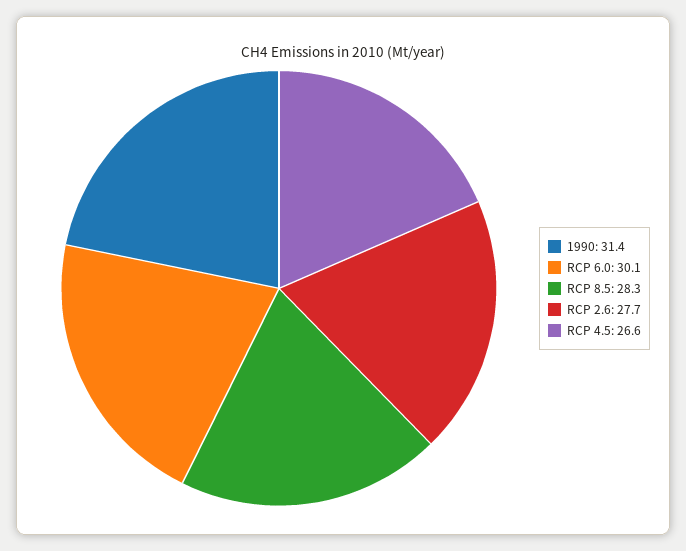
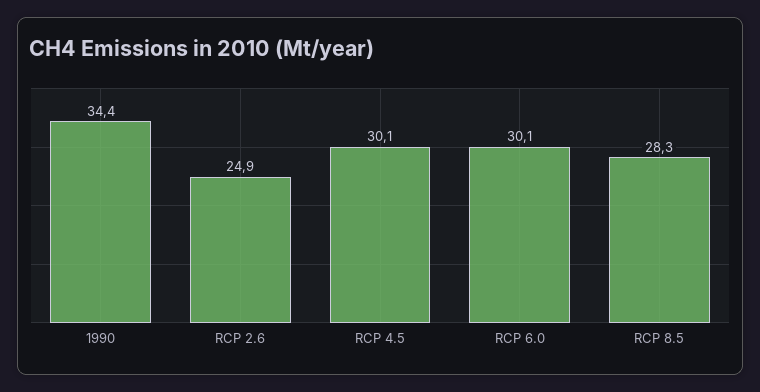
1990: 31.4 -> 34.4
RCP 2.6: 27.7 -> 24.9
RCP 4.5: 26.6 -> 30.1

